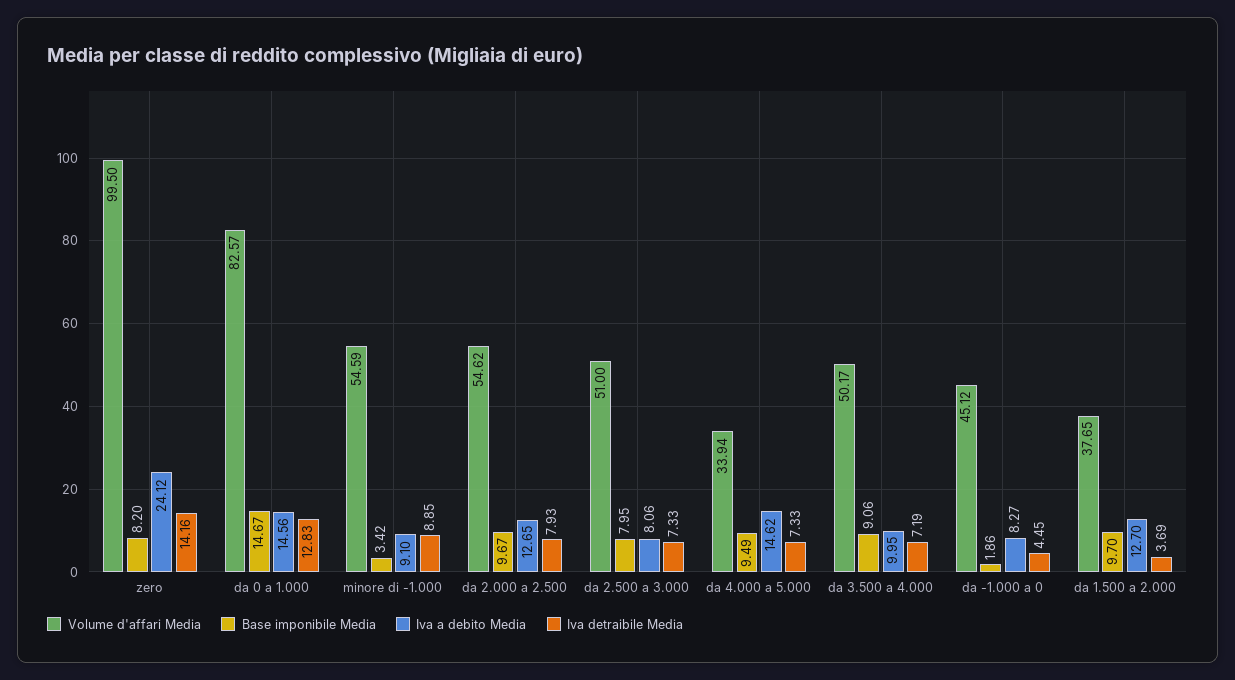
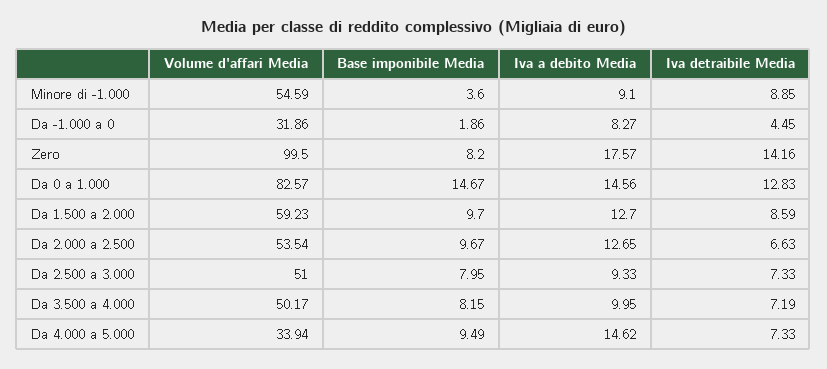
Iva a debito Media, zero: 24.12 -> 17.57
Base imponibile Media, minore di -1.000: 3.42 -> 3.6
Volume d'affari Media, da 2.000 a 2.500: 54.62 -> 53.54
Iva detraibile Media, da 2.000 a 2.500: 7.93 -> 6.63
Iva a debito Media, da 2.500 a 3.000: 8.06 -> 9.33
Base imponibile Media, da 3.500 a 4.000: 9.06 -> 8.15
Volume d'affari Media, da -1.000 a 0: 45.12 -> 31.86
Volume d'affari Media, da 1.500 a 2.000: 37.65 -> 59.23
Iva detraibile Media, da 1.500 a 2.000: 3.69 -> 8.59

